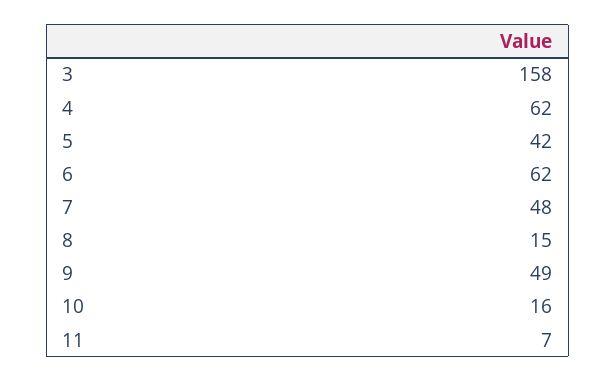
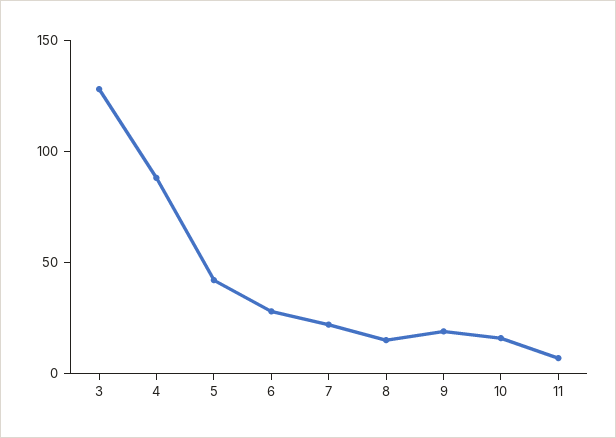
3: 158 -> 130
4: 62 -> 90
6: 62 -> 30
7: 48 -> 20
9: 49 -> 20

